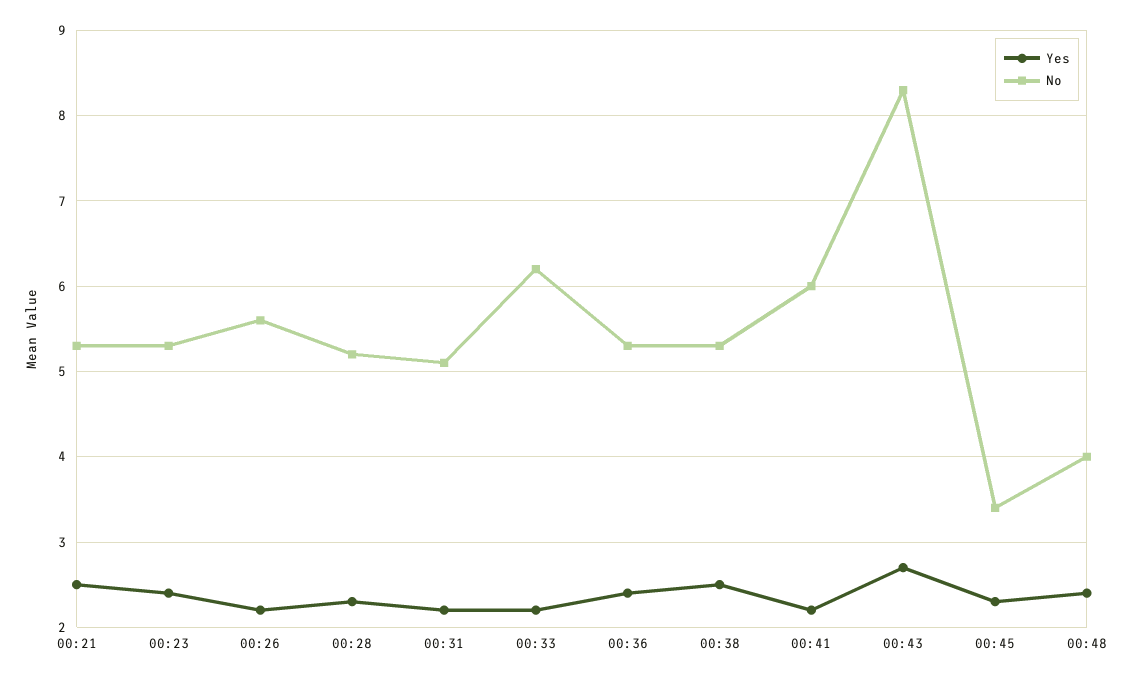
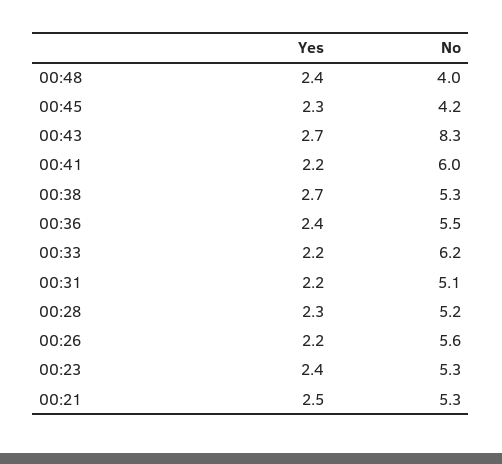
No, 00:36: 5.3 -> 5.5
Yes, 00:38: 2.5 -> 2.7
No, 00:45: 3.4 -> 4.2

